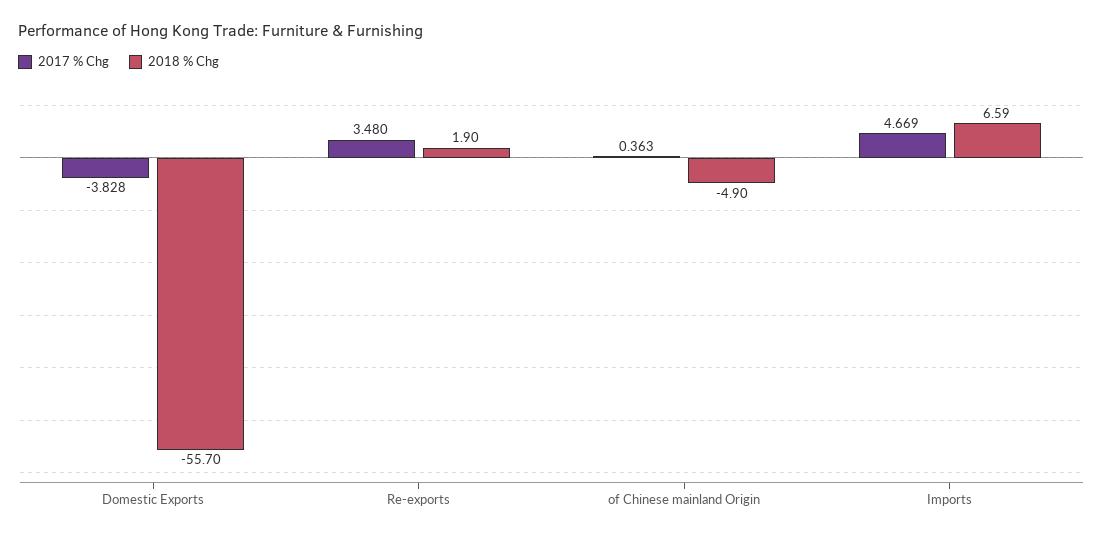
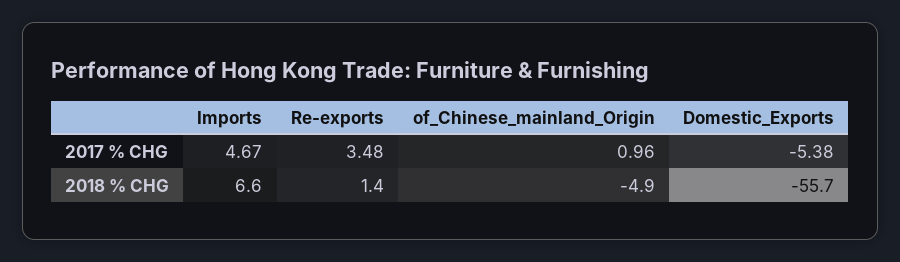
2017 % Chg, Domestic Exports: -3.828 -> -5.38
2018 % Chg, Re-exports: 1.9 -> 1.4
2017 % Chg, of Chinese mainland Origin: 0.363 -> 0.96

